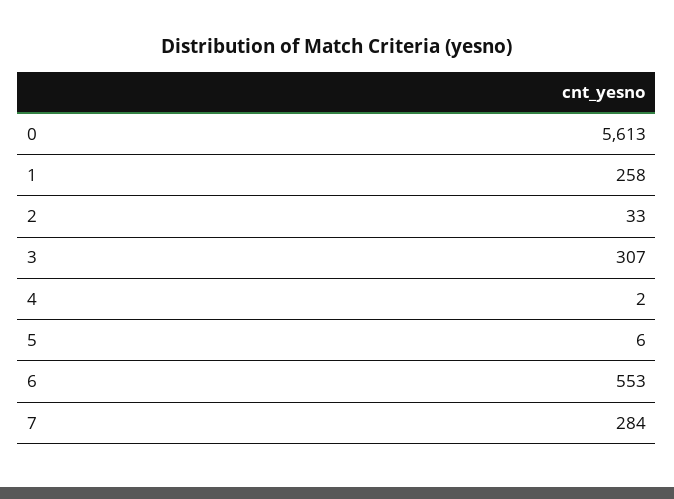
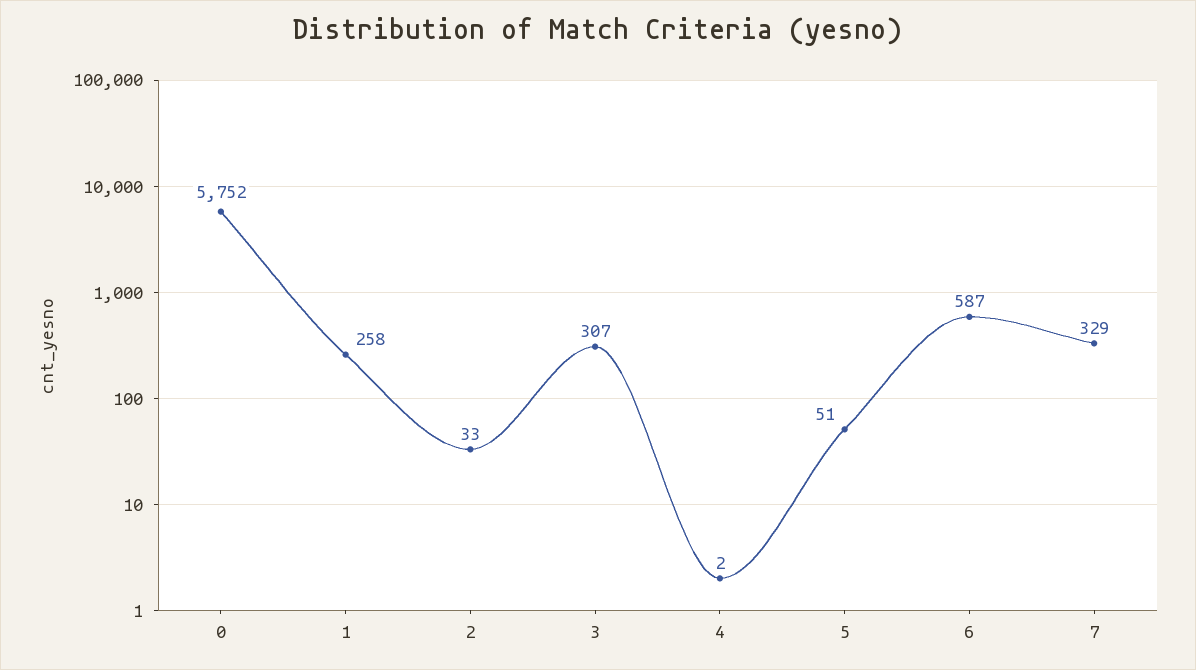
0: 5613 -> 5752
5: 6 -> 51
6: 553 -> 587
7: 284 -> 329

